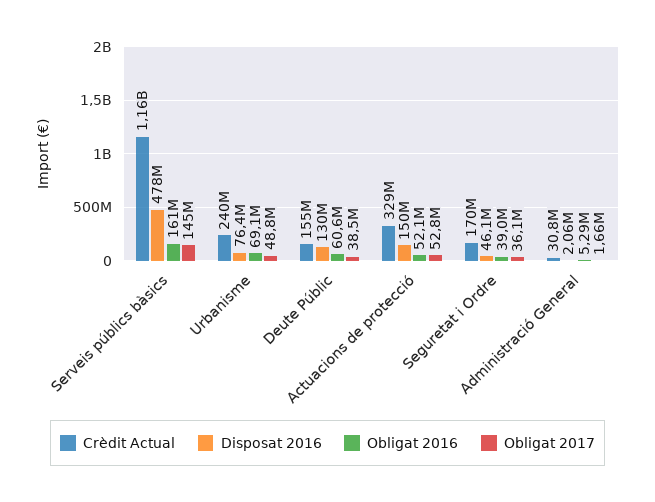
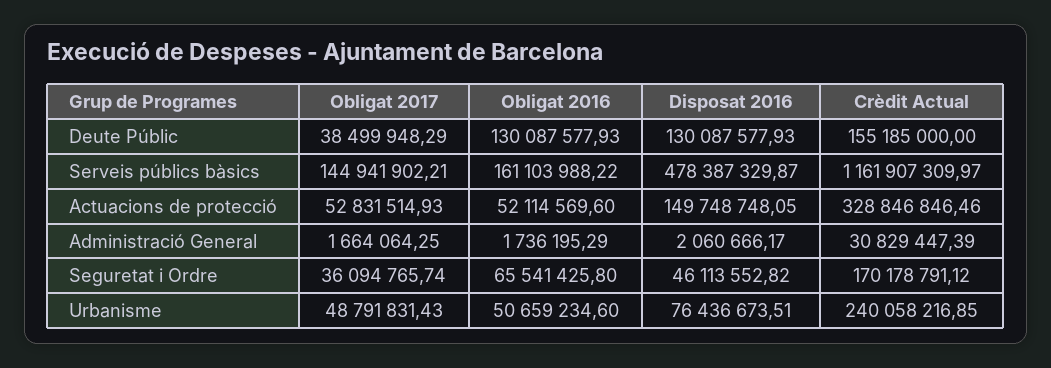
Obligat 2016, Urbanisme: 69100000 -> 50659234.6
Obligat 2016, Deute Públic: 60600000 -> 130087577.93
Obligat 2016, Seguretat i Ordre: 39000000 -> 65541425.8
Obligat 2016, Administració General: 5290000 -> 1736195.29

